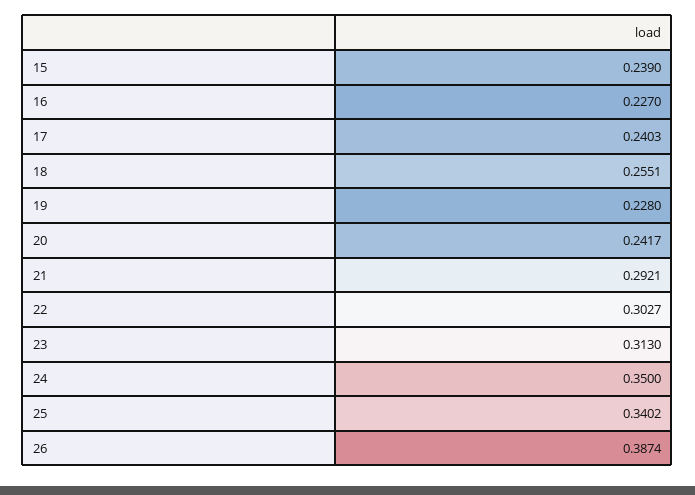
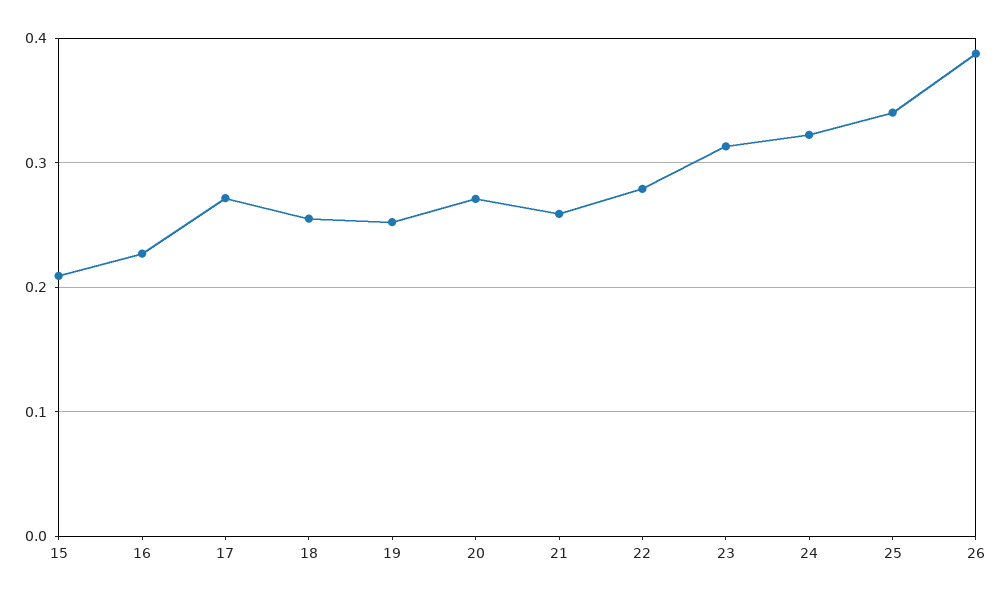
15: 0.239 -> 0.21
17: 0.2403 -> 0.27
19: 0.228 -> 0.25
20: 0.2417 -> 0.27
21: 0.2921 -> 0.26
22: 0.3027 -> 0.28
24: 0.35 -> 0.32

